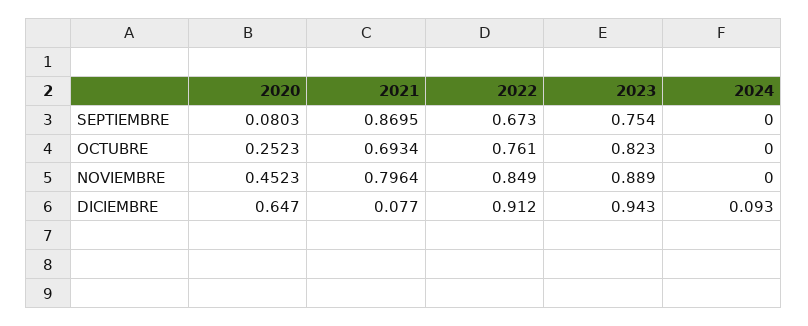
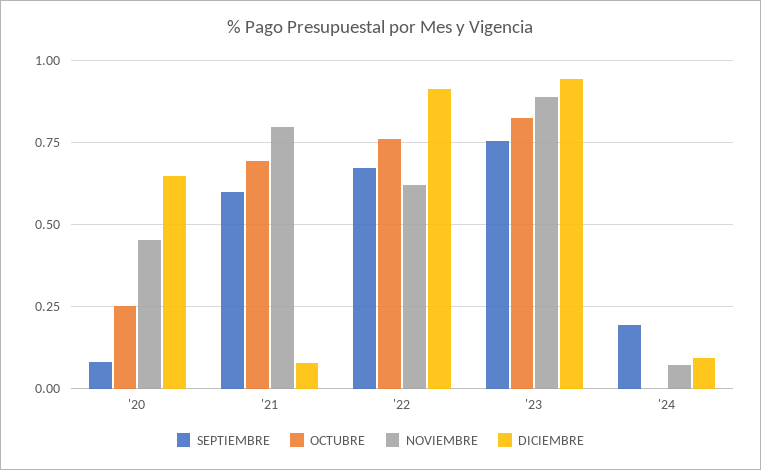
SEPTIEMBRE, 2021: 0.8695 -> 0.6
SEPTIEMBRE, 2024: 0 -> 0.2
NOVIEMBRE, 2022: 0.849 -> 0.625
NOVIEMBRE, 2024: 0 -> 0.075

